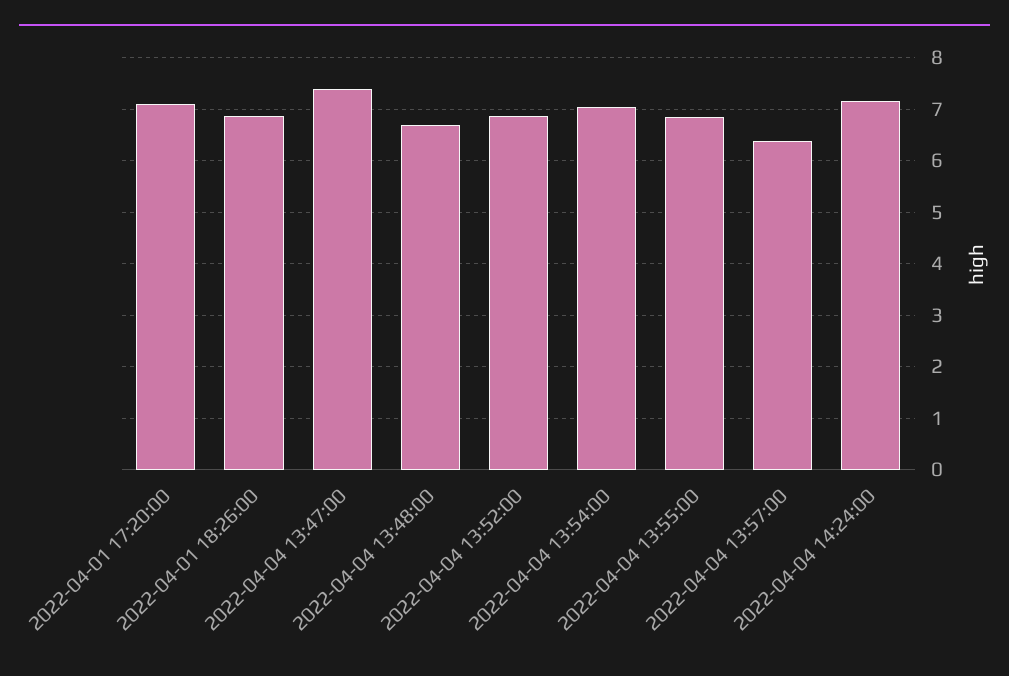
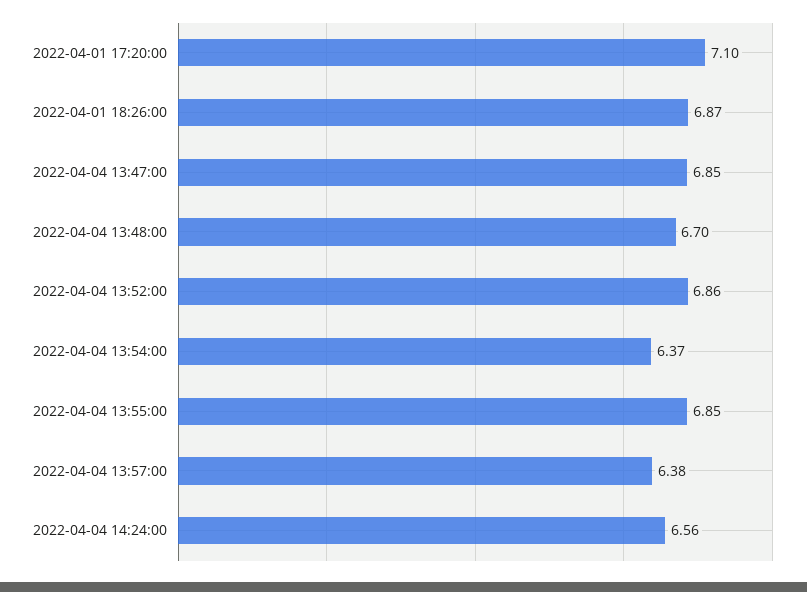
2022-04-04 13:47:00: 7.4 -> 6.85
2022-04-04 13:54:00: 7 -> 6.37
2022-04-04 14:24:00: 7.2 -> 6.56

